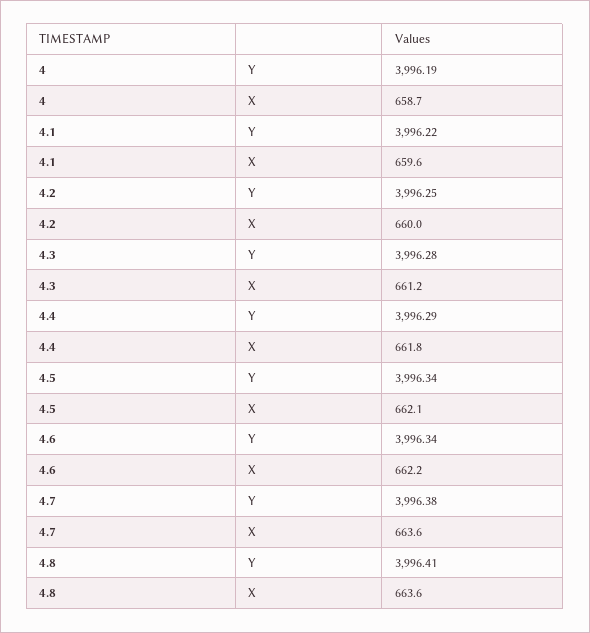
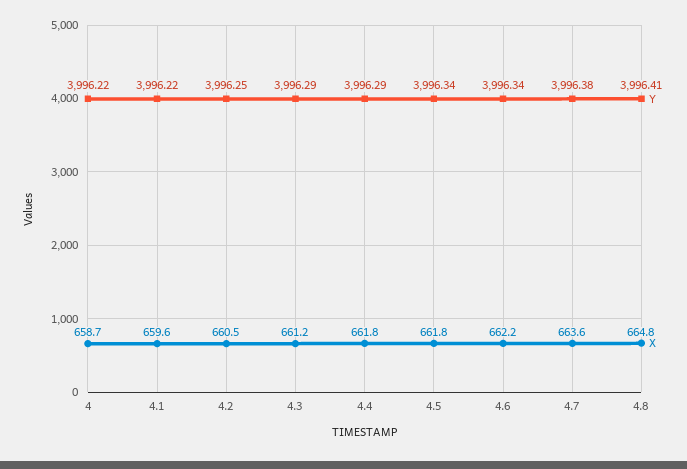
Y, 4: 3996.19 -> 3996.22
X, 4.2: 660 -> 660.5
Y, 4.3: 3996.28 -> 3996.29
X, 4.5: 662.1 -> 661.8
X, 4.8: 663.6 -> 664.8

